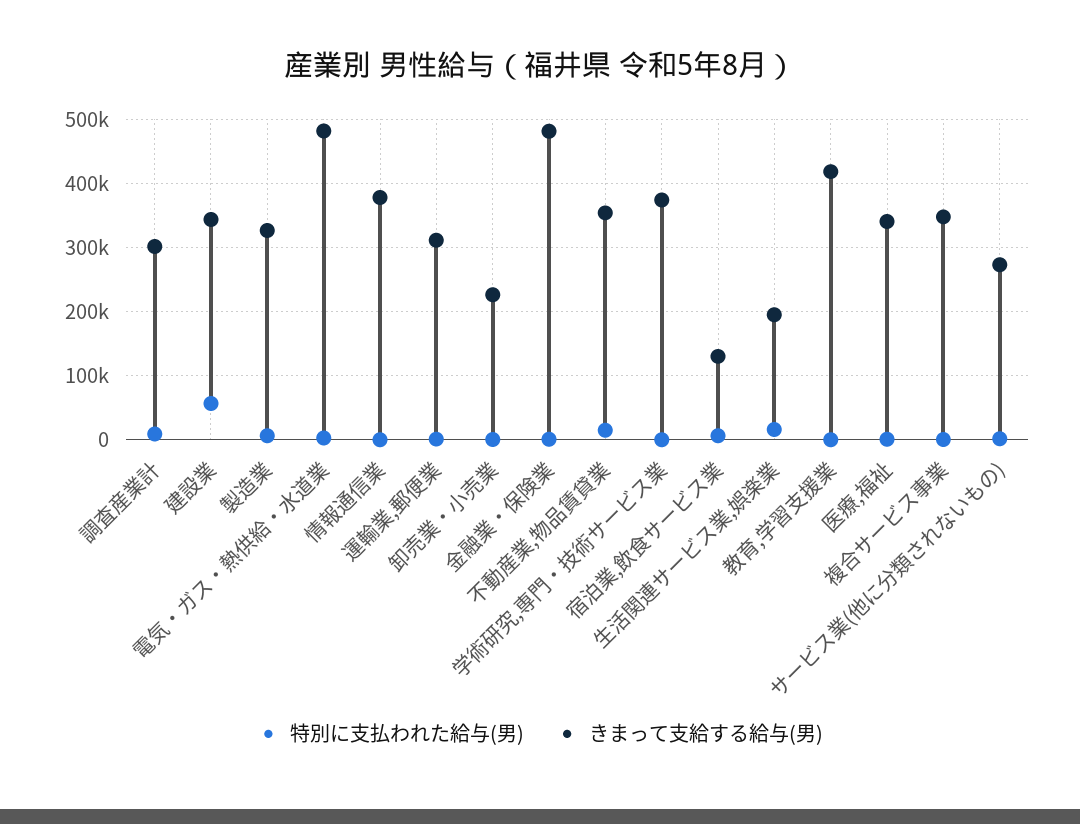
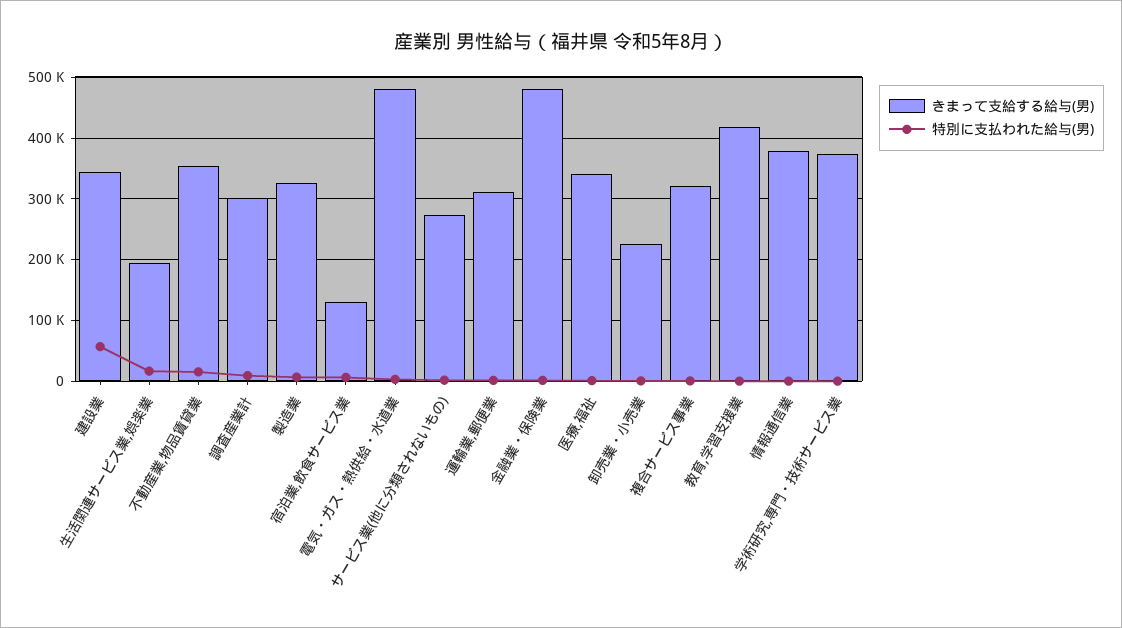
きまって支給する給与(男), 複合サービス事業: 350000 -> 320000

